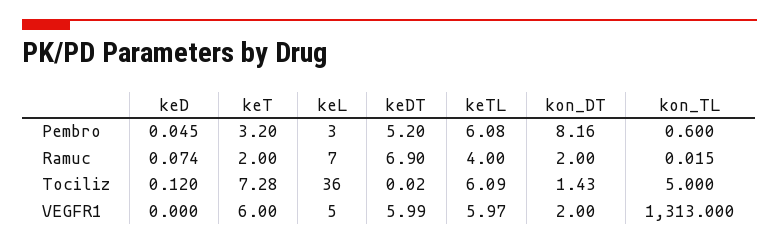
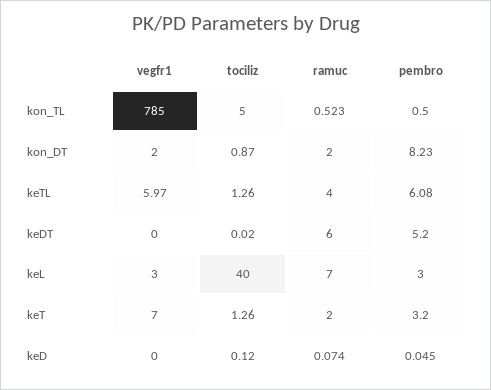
kon_DT, Pembro: 8.16 -> 8.23
kon_TL, Pembro: 0.6 -> 0.5
keDT, Ramuc: 6.9 -> 6
kon_TL, Ramuc: 0.015 -> 0.523
keT, Tociliz: 7.28 -> 1.26
keL, Tociliz: 36 -> 40
keTL, Tociliz: 6.09 -> 1.26
kon_DT, Tociliz: 1.43 -> 0.87
keT, VEGFR1: 6 -> 7
keL, VEGFR1: 5 -> 3
keDT, VEGFR1: 5.99 -> 0
kon_TL, VEGFR1: 1313 -> 785

